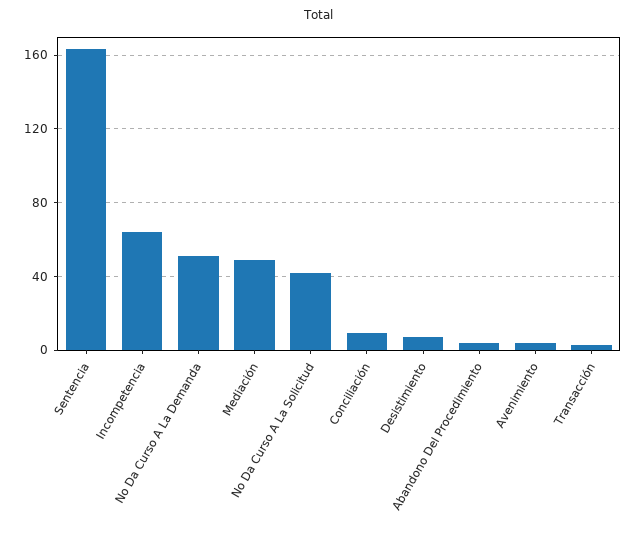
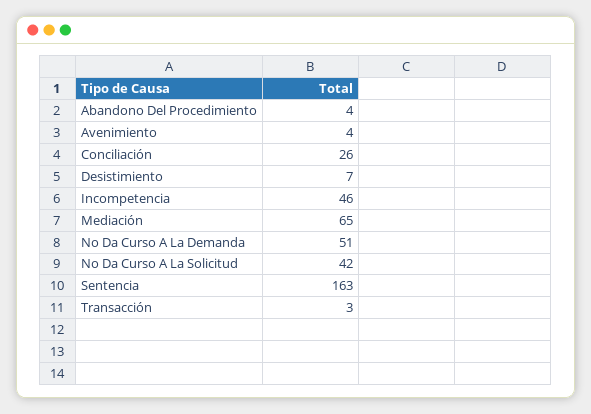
Incompetencia: 65 -> 46
Mediación: 50 -> 65
Conciliación: 10 -> 26

